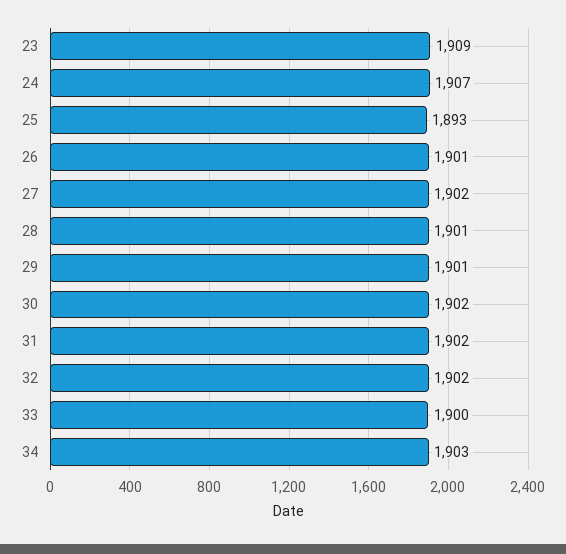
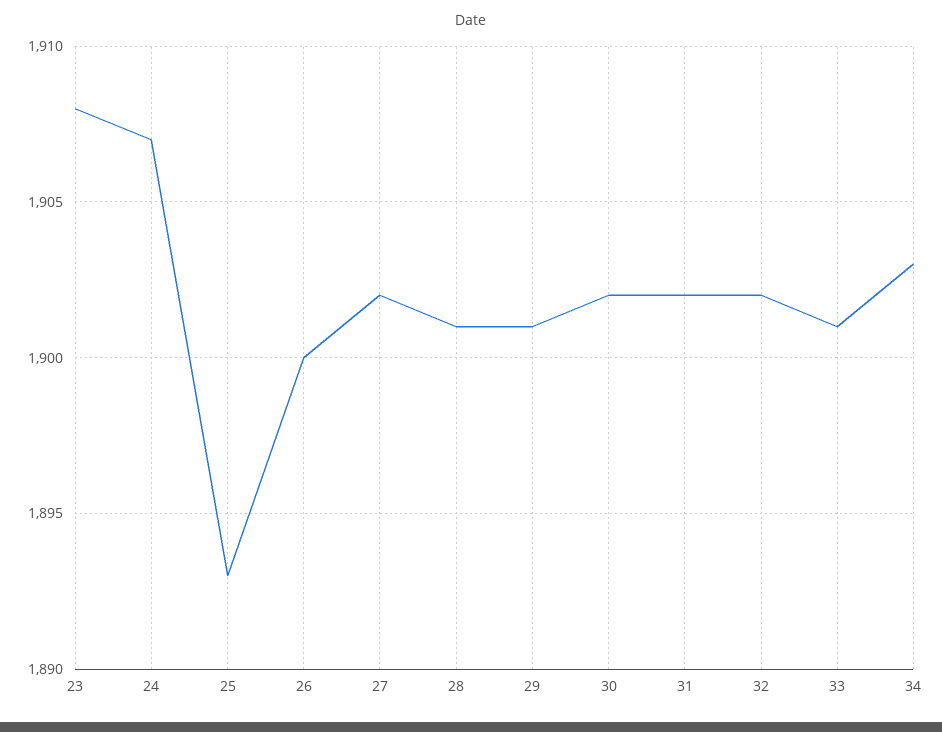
23: 1909 -> 1908
26: 1901 -> 1900
33: 1900 -> 1901

